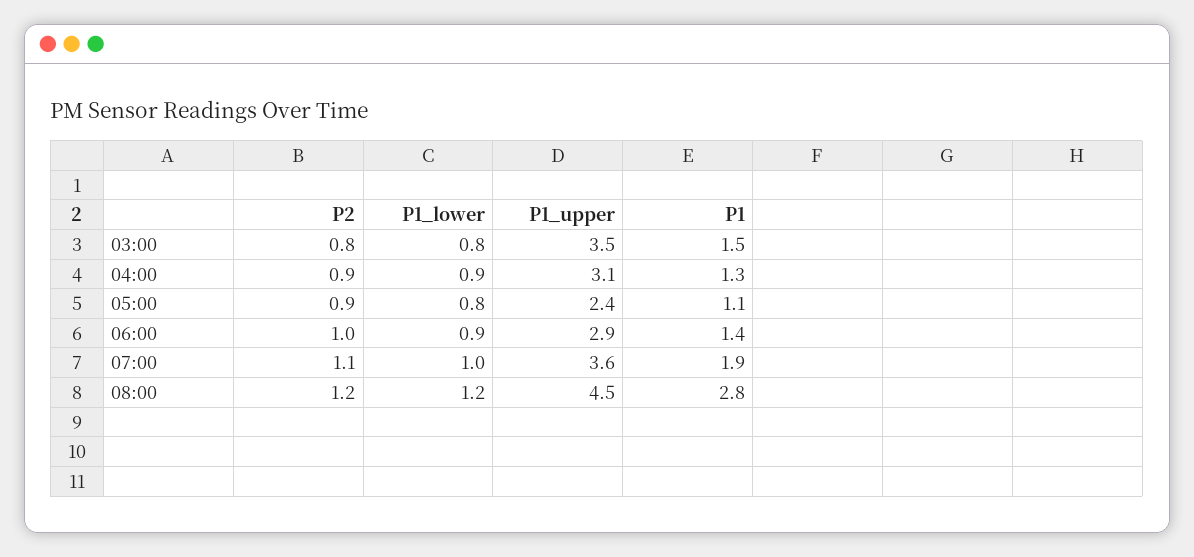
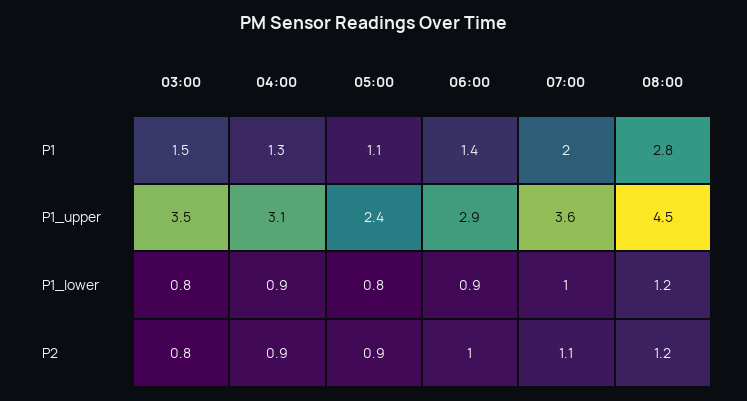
P1, 07:00: 1.9 -> 2

